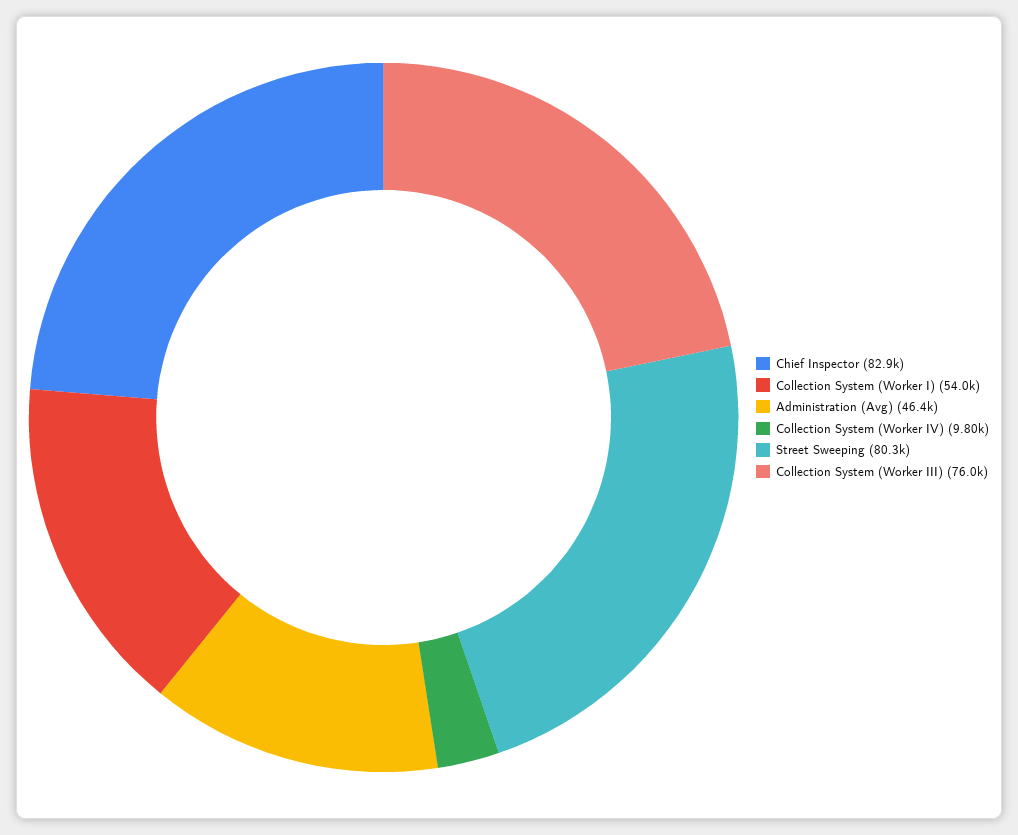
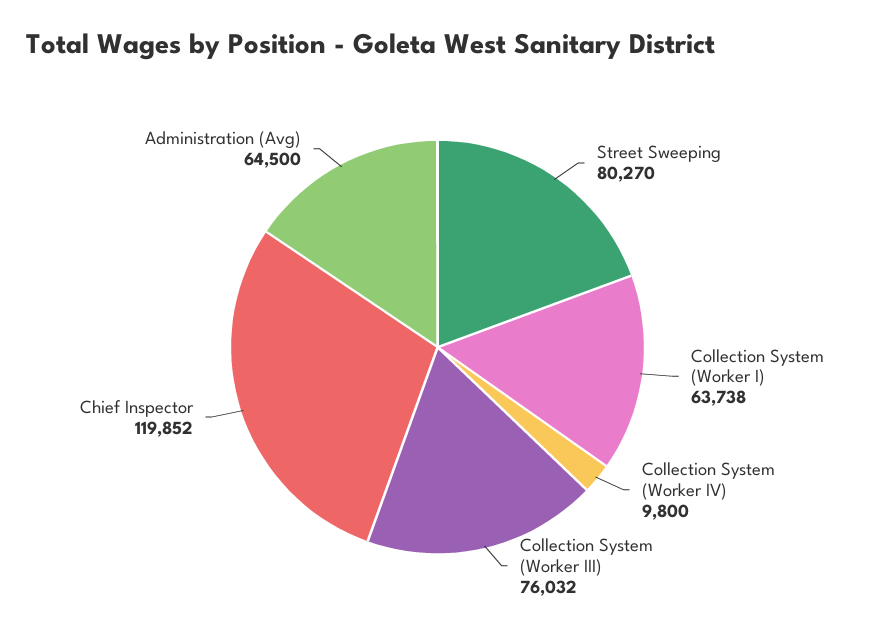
Chief Inspector: 82900 -> 119852
Collection System (Worker I): 54000 -> 63738
Administration (Avg): 46400 -> 64500

